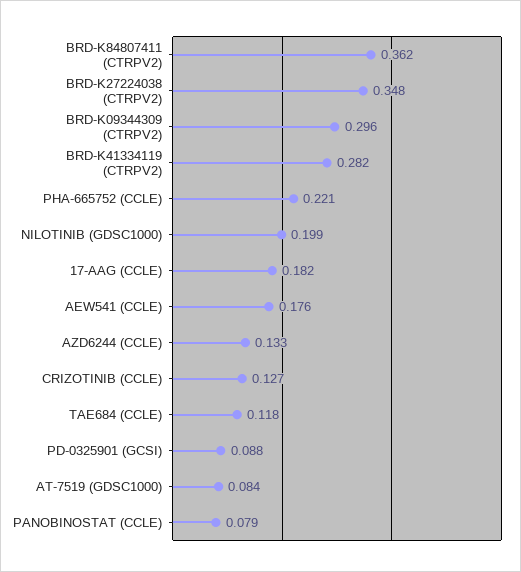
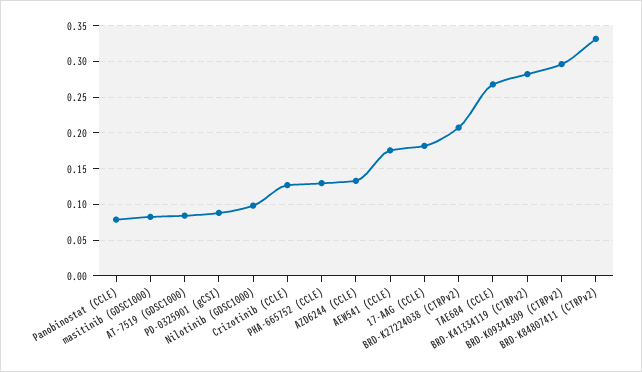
BRD-K84807411 (CTRPV2): 0.362 -> 0.33
BRD-K27224038 (CTRPV2): 0.348 -> 0.21
PHA-665752 (CCLE): 0.221 -> 0.13
NILOTINIB (GDSC1000): 0.199 -> 0.1
TAE684 (CCLE): 0.118 -> 0.27
masitinib (GDSC1000): none -> 0.08

